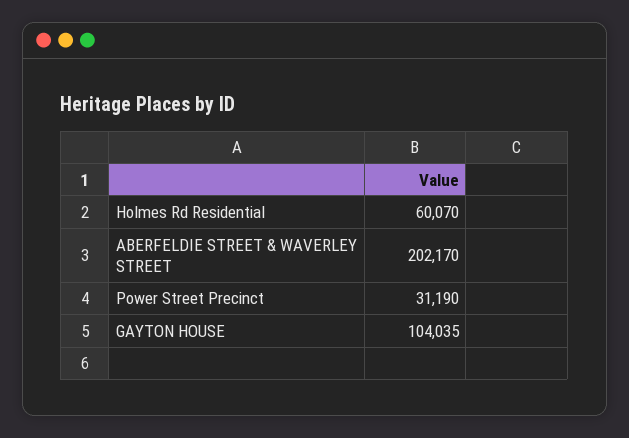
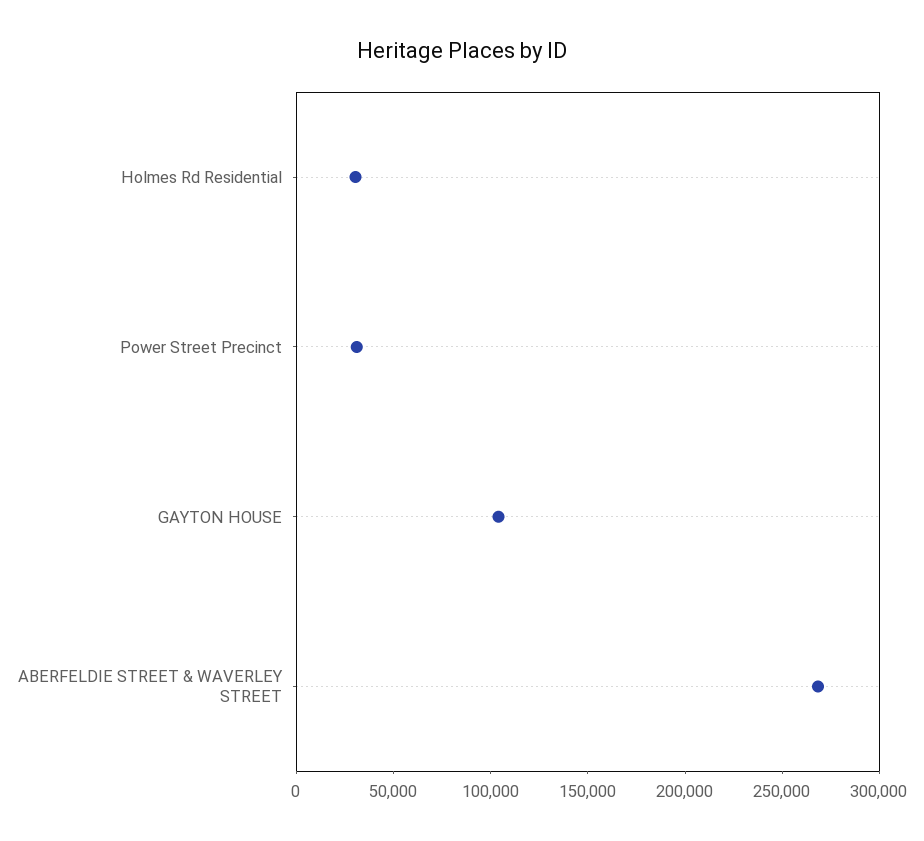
Holmes Rd Residential: 60070 -> 30000
ABERFELDIE STREET & WAVERLEY STREET: 202170 -> 270000

